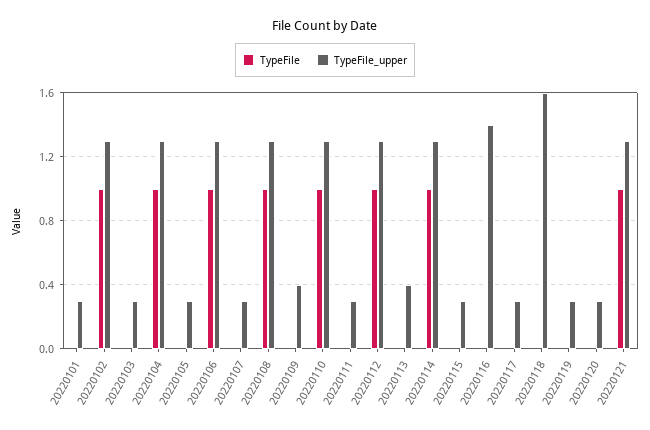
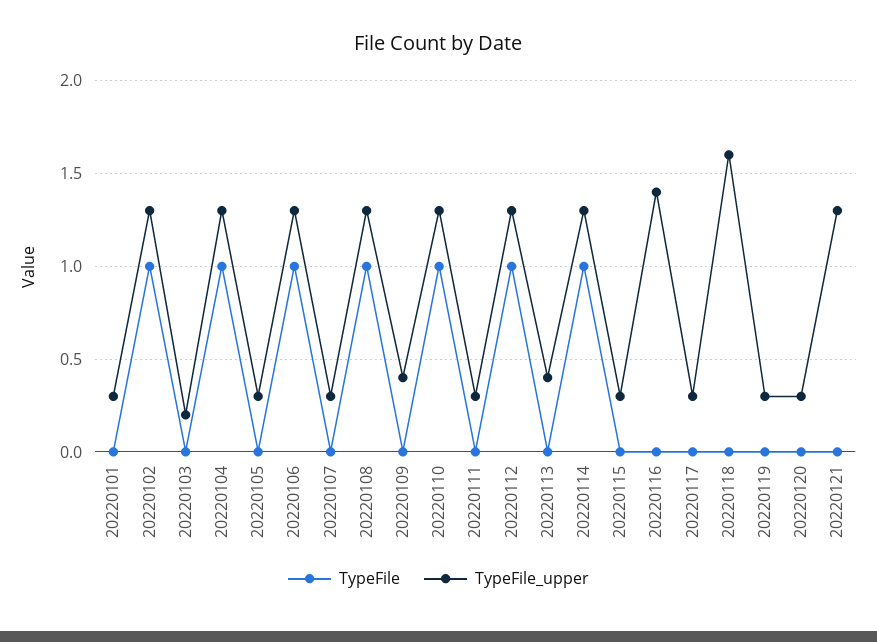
TypeFile_upper, 20220103: 0.3 -> 0.2
TypeFile, 20220121: 1 -> 0

